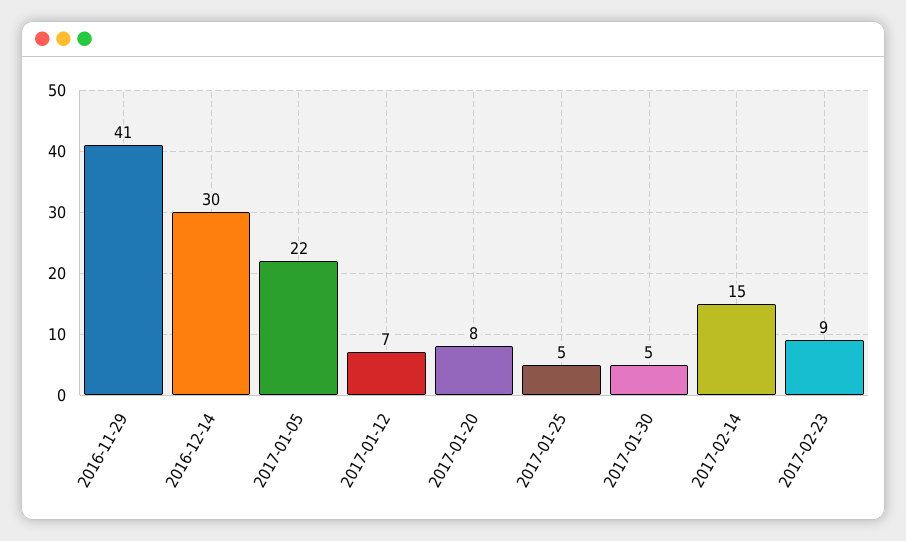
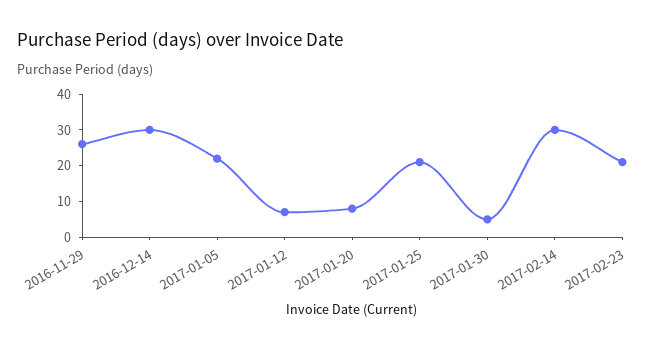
2016-11-29: 41 -> 25
2017-01-25: 5 -> 20
2017-02-14: 15 -> 30
2017-02-23: 9 -> 20

